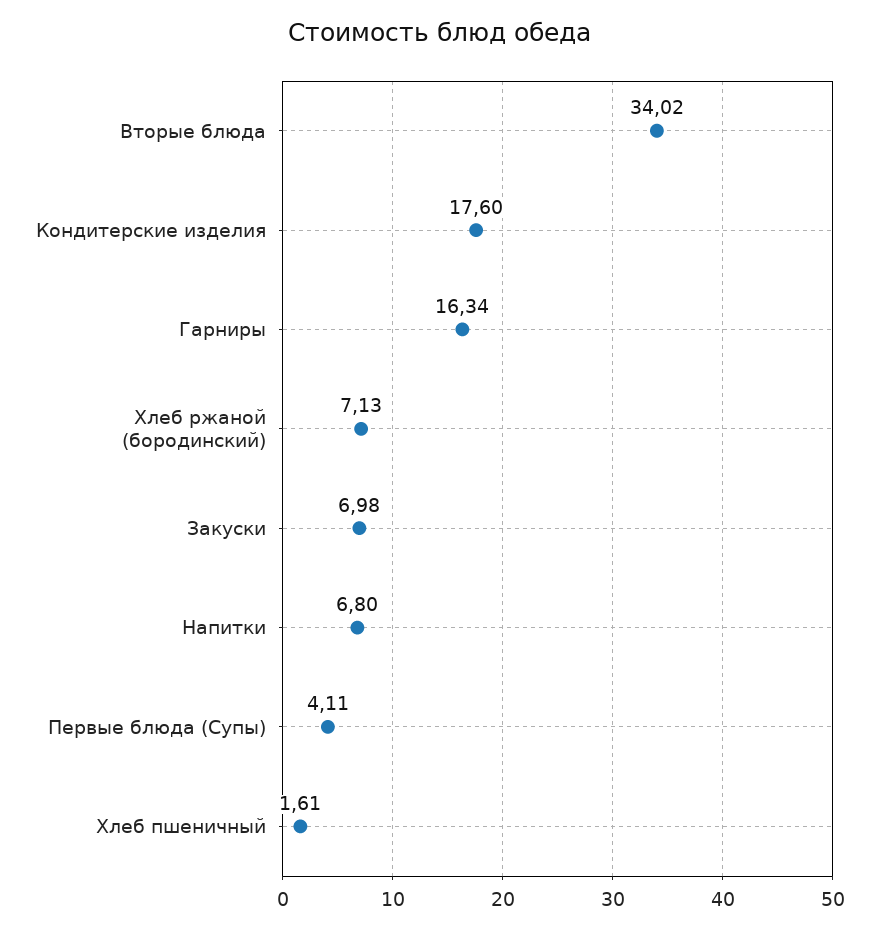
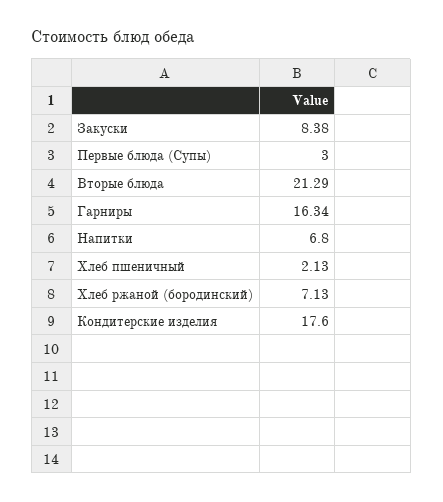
Вторые блюда: 34.02 -> 21.29
Закуски: 6.98 -> 8.38
Первые блюда (Супы): 4.11 -> 3
Хлеб пшеничный: 1.61 -> 2.13

